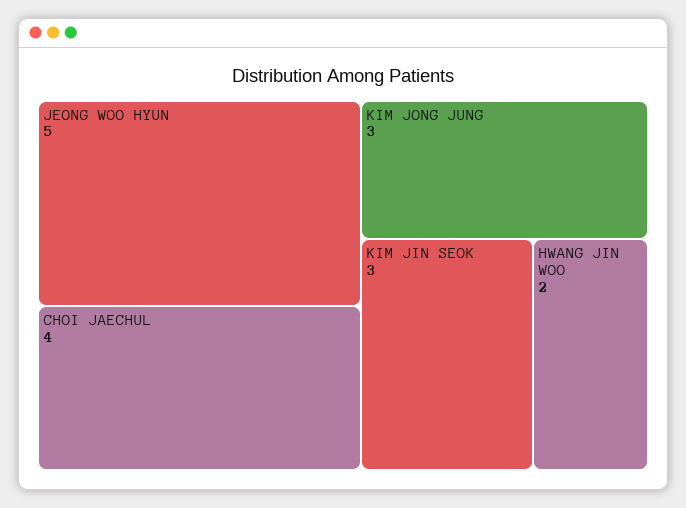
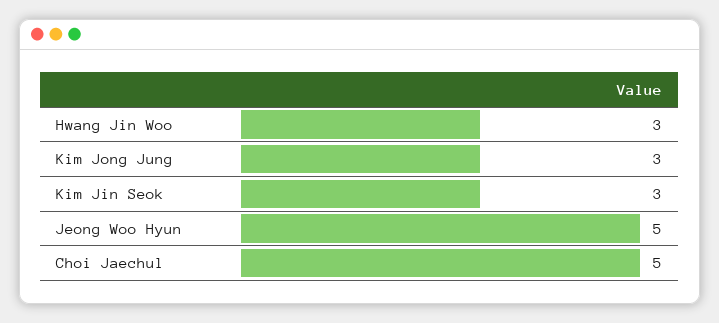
CHOI JAECHUL: 4 -> 5
HWANG JIN WOO: 2 -> 3

